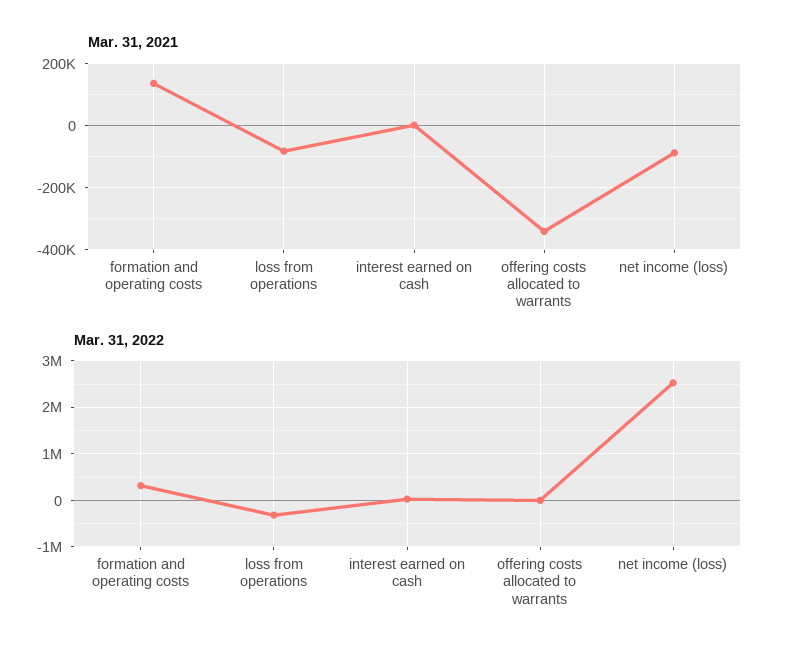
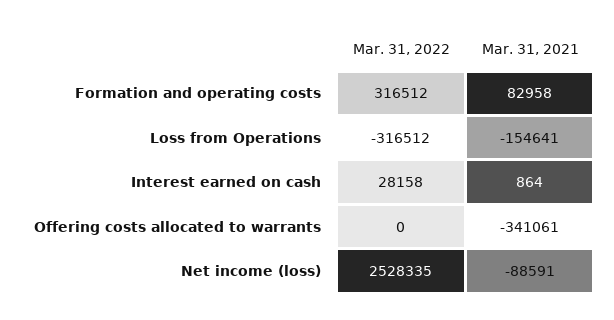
Mar. 31, 2021, formation and operating costs: 140000 -> 82958
Mar. 31, 2021, loss from operations: -80000 -> -154641

